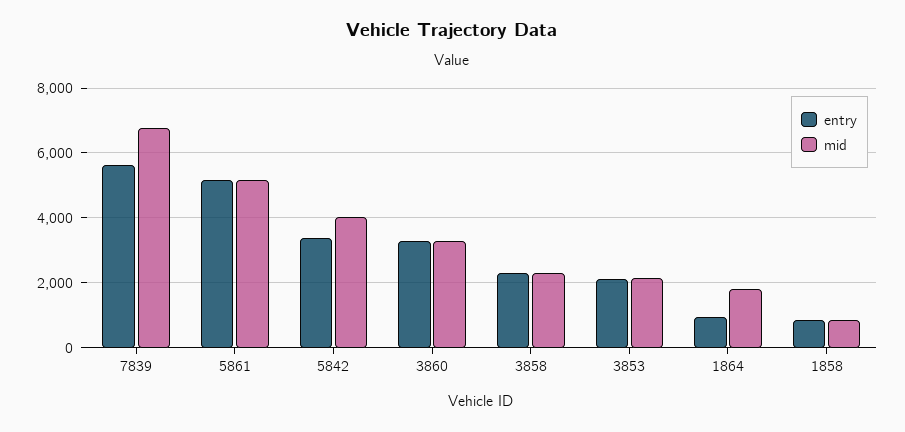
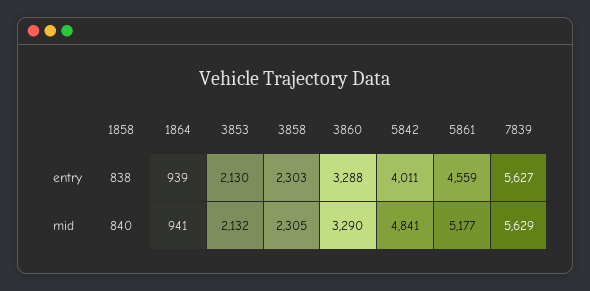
mid, 7839: 6800 -> 5629
entry, 5861: 5200 -> 4559
entry, 5842: 3400 -> 4011
mid, 5842: 4000 -> 4841
mid, 1864: 1800 -> 941

